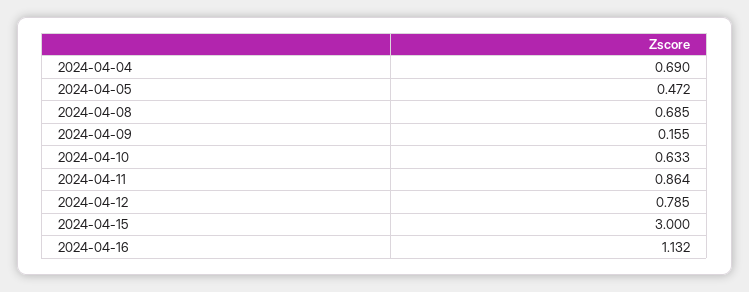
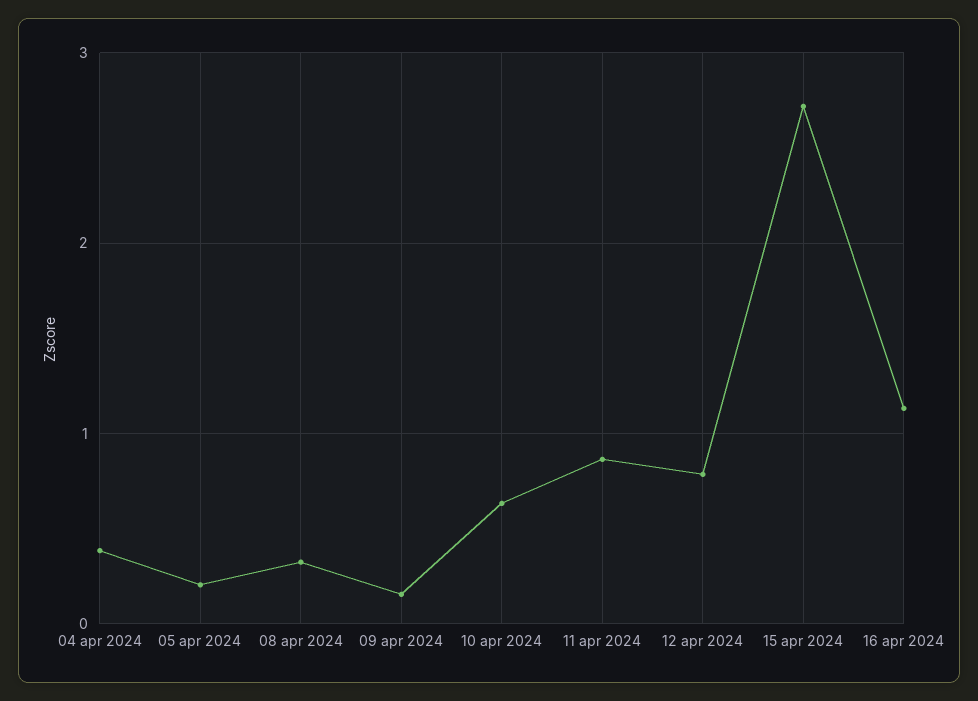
2024-04-04: 0.69 -> 0.4
2024-04-05: 0.472 -> 0.2
2024-04-08: 0.685 -> 0.3
2024-04-15: 3 -> 2.7

